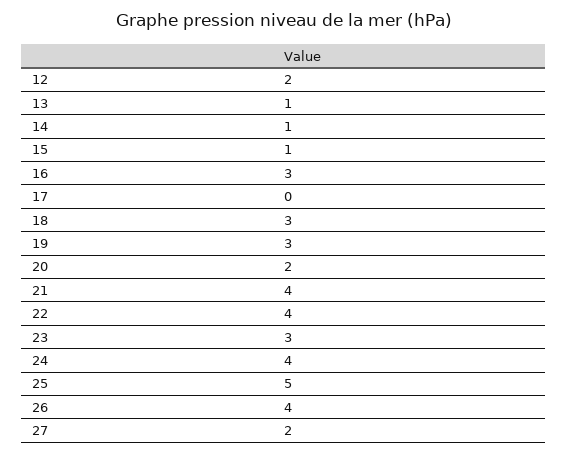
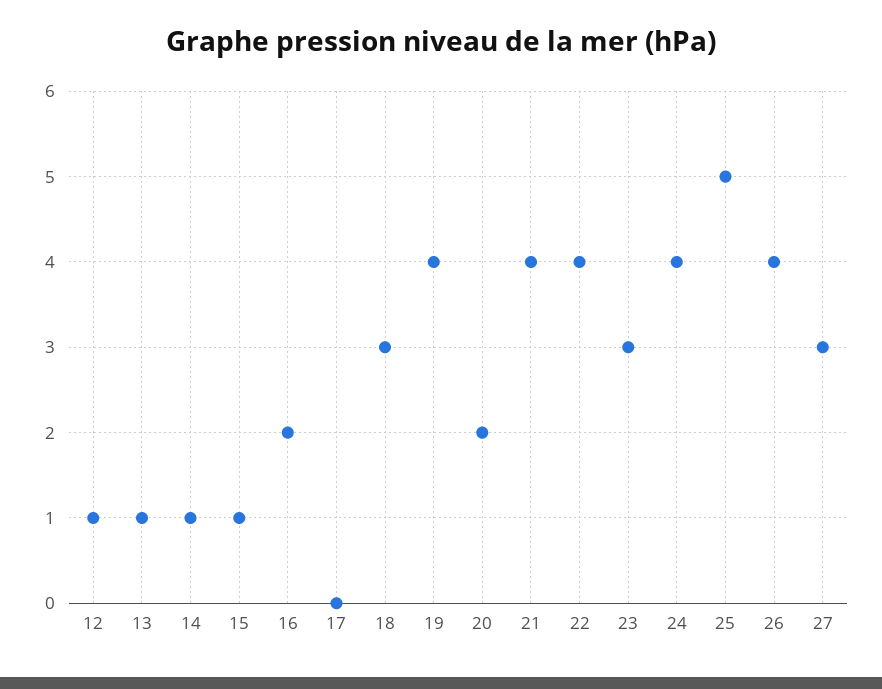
12: 2 -> 1
16: 3 -> 2
19: 3 -> 4
27: 2 -> 3

